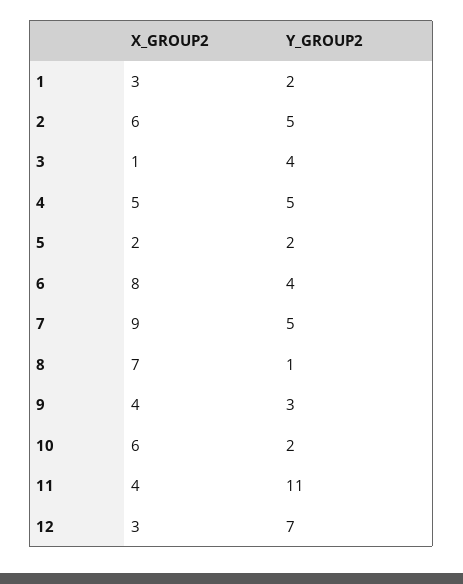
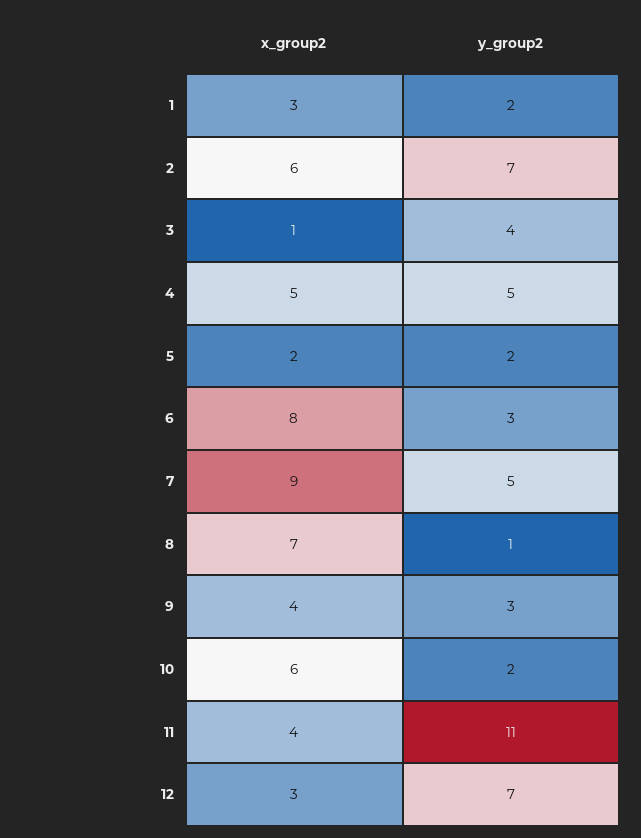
Y_GROUP2, 2: 5 -> 7
Y_GROUP2, 6: 4 -> 3

